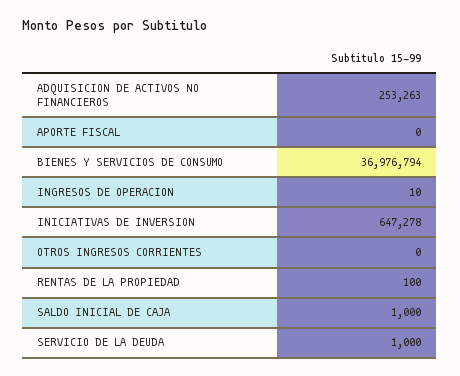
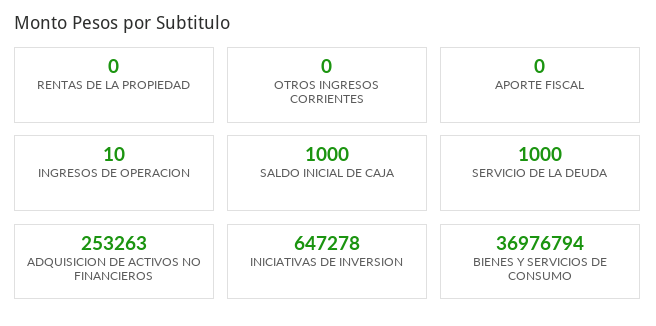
RENTAS DE LA PROPIEDAD: 100 -> 0

